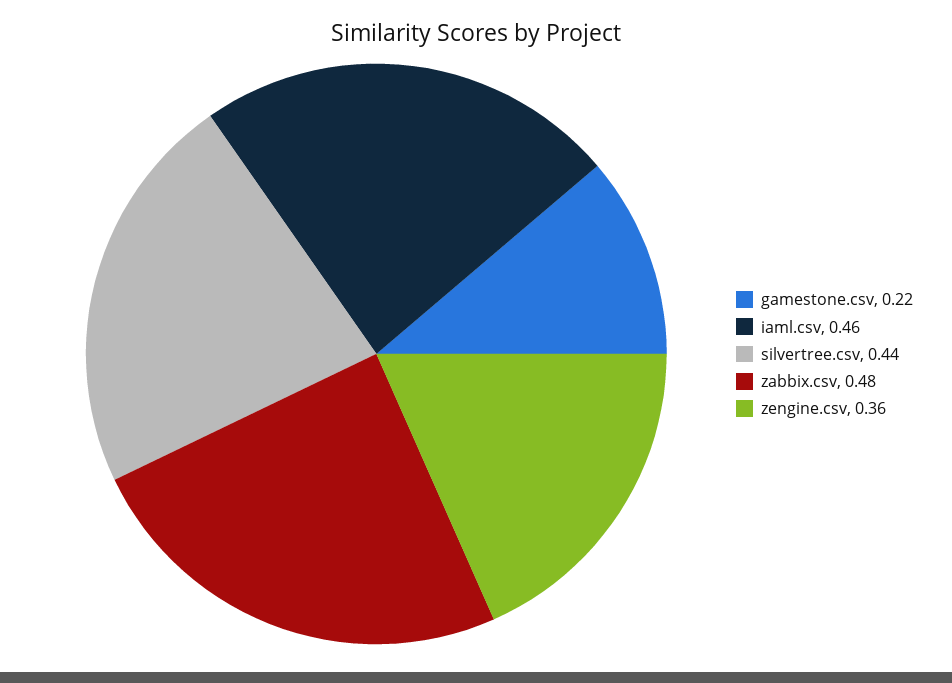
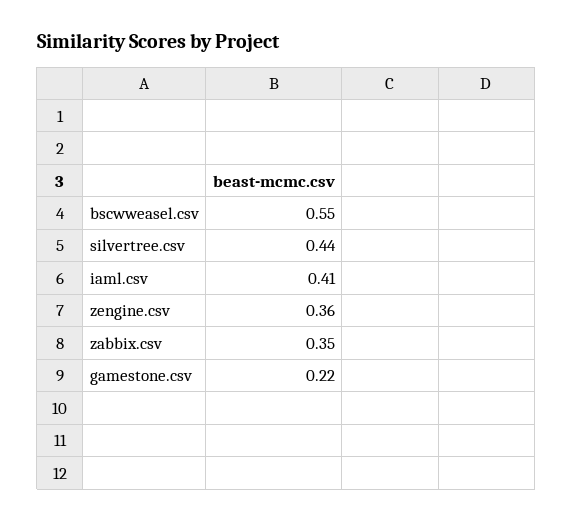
iaml.csv: 0.46 -> 0.41
zabbix.csv: 0.48 -> 0.35
bscwweasel.csv: none -> 0.55

